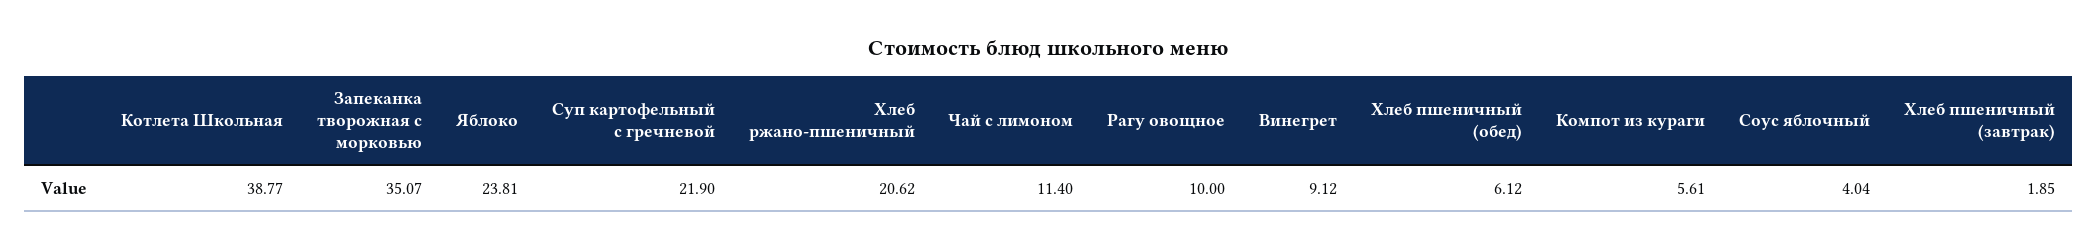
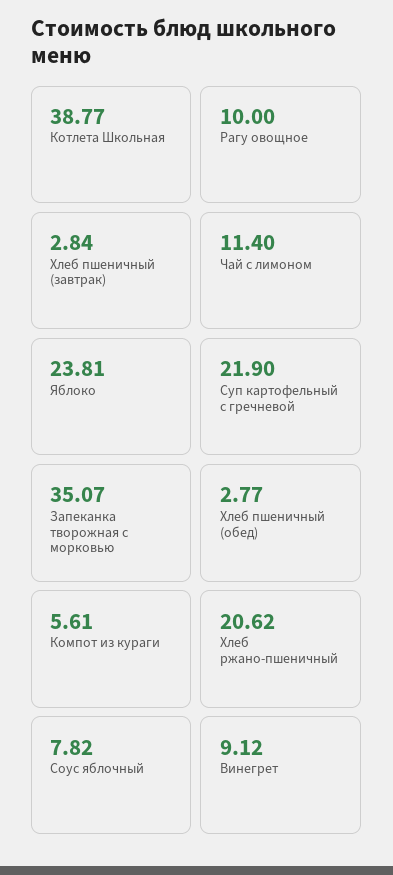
Хлеб пшеничный (обед): 6.12 -> 2.77
Соус яблочный: 4.04 -> 7.82
Хлеб пшеничный (завтрак): 1.85 -> 2.84

